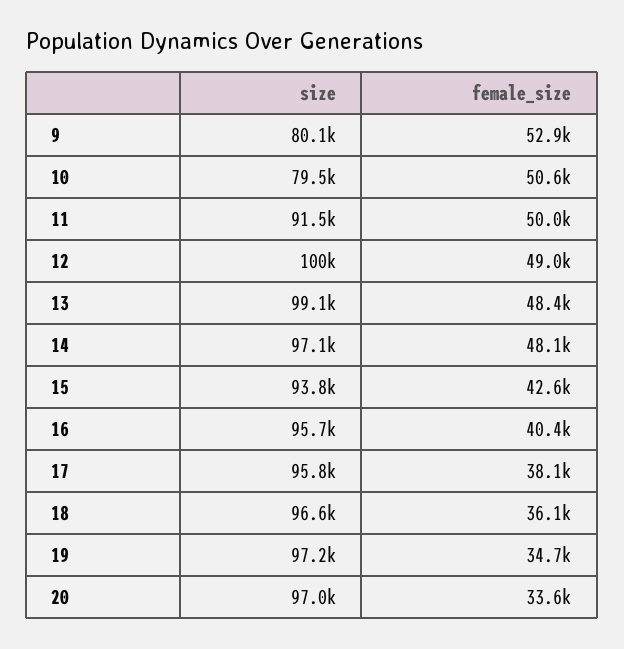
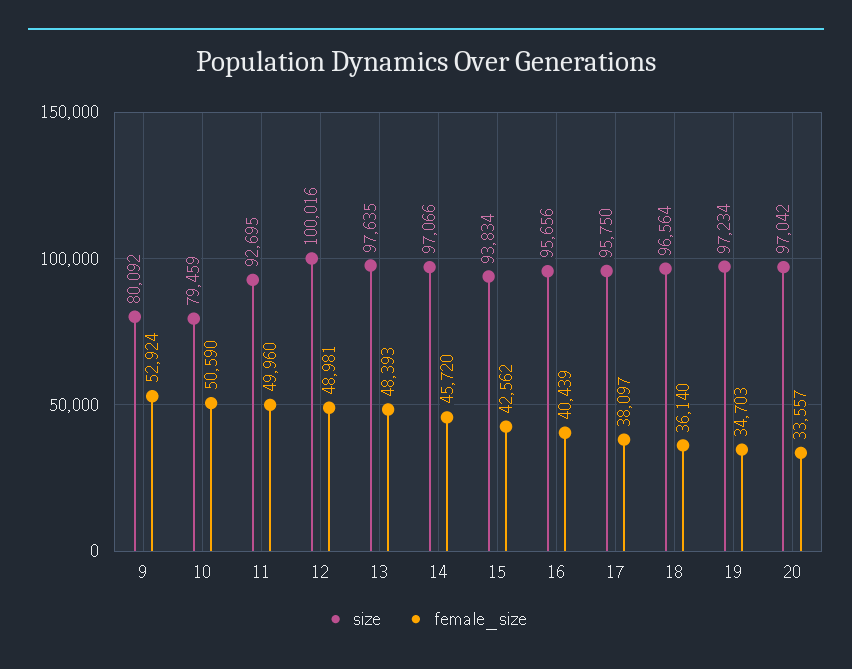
size, 11: 91500 -> 92695
size, 13: 99100 -> 97635
female_size, 14: 48100 -> 45720

